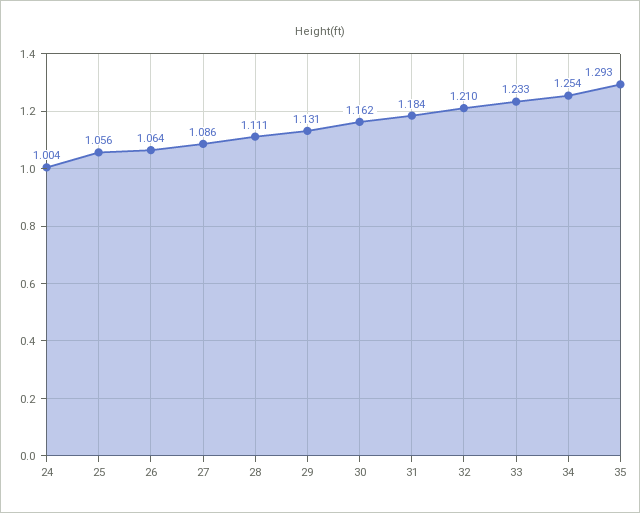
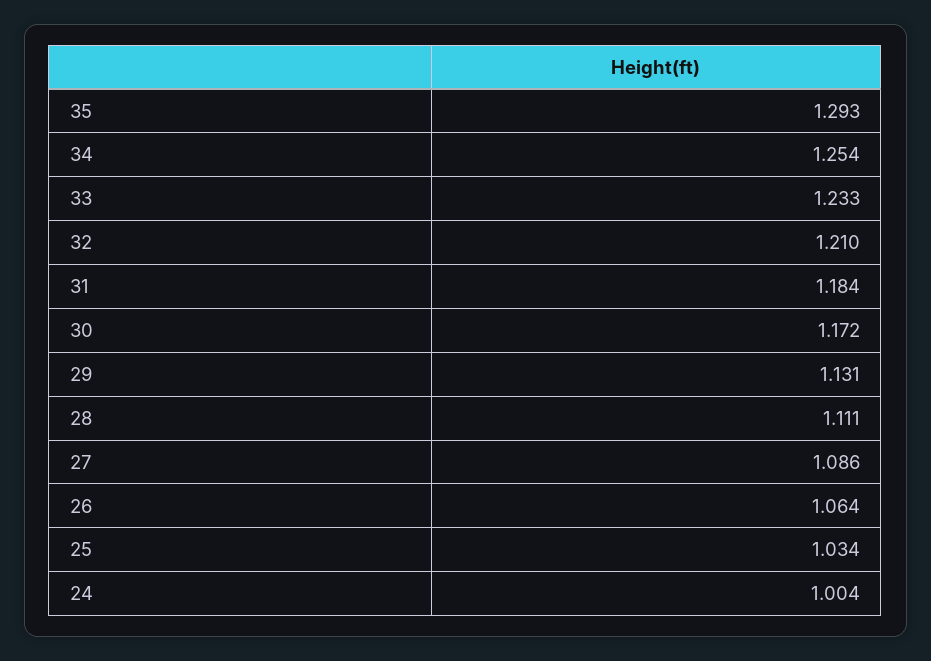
25: 1.056 -> 1.034
30: 1.162 -> 1.172

